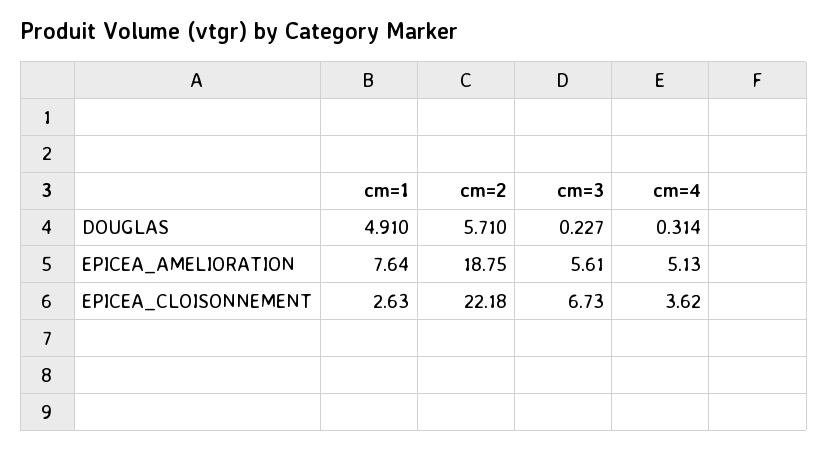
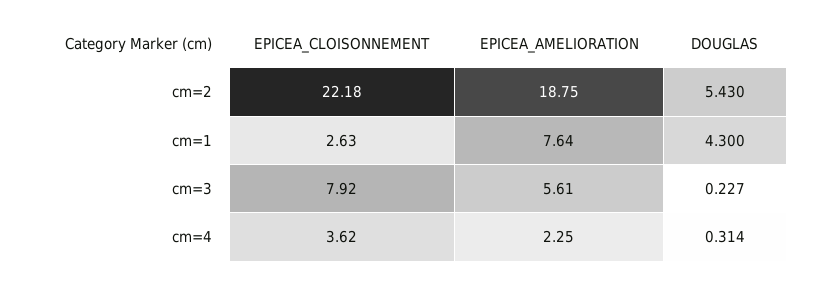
cm=1, DOUGLAS: 4.91 -> 4.3
cm=2, DOUGLAS: 5.71 -> 5.43
cm=4, EPICEA_AMELIORATION: 5.13 -> 2.25
cm=3, EPICEA_CLOISONNEMENT: 6.73 -> 7.92

